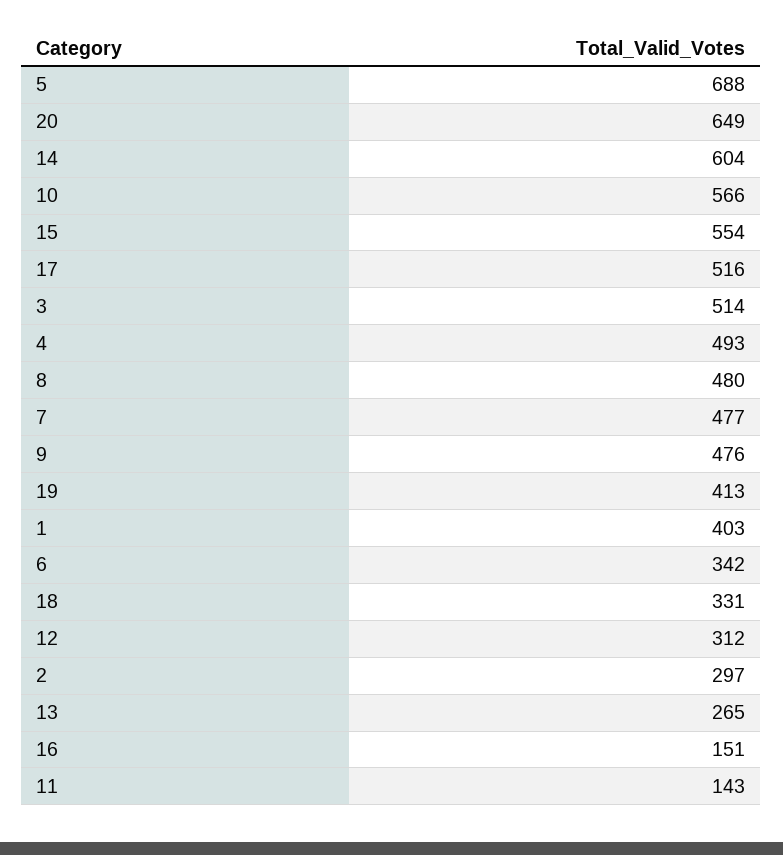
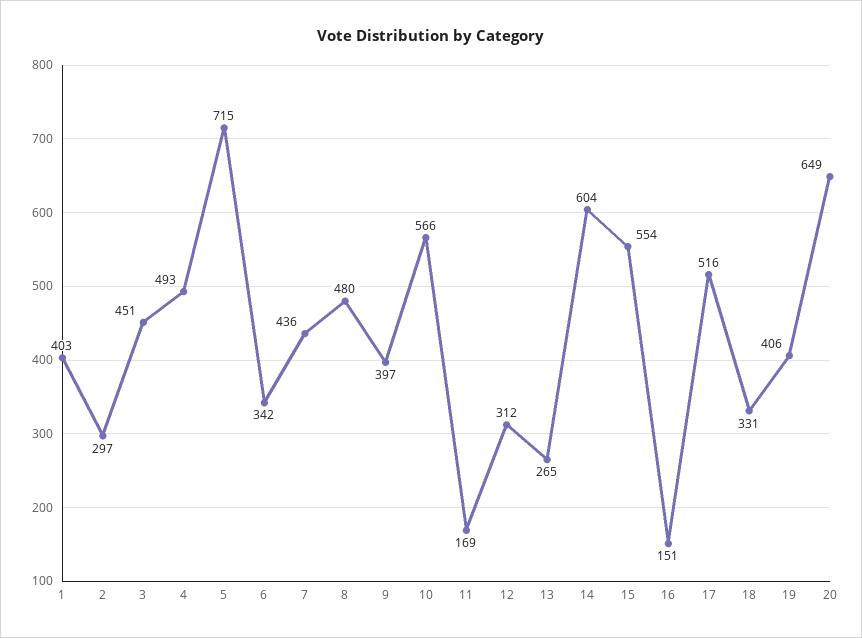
5: 688 -> 715
3: 514 -> 451
7: 477 -> 436
9: 476 -> 397
19: 413 -> 406
11: 143 -> 169

